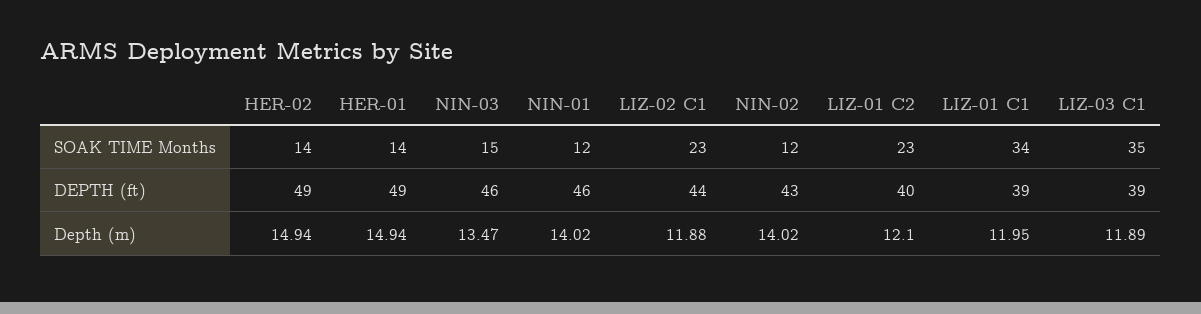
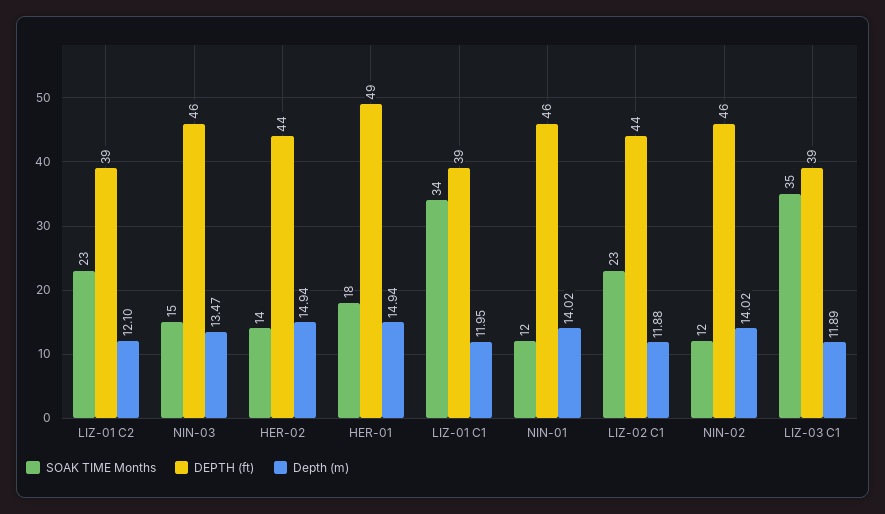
SOAK TIME Months, HER-01: 14 -> 18
DEPTH (ft), HER-02: 49 -> 44
DEPTH (ft), NIN-02: 43 -> 46
DEPTH (ft), LIZ-01 C2: 40 -> 39

